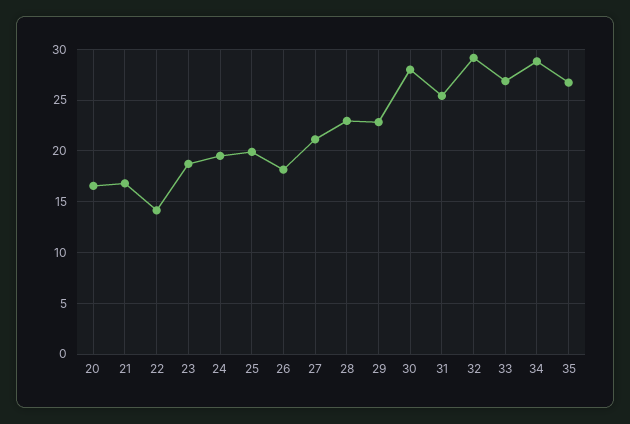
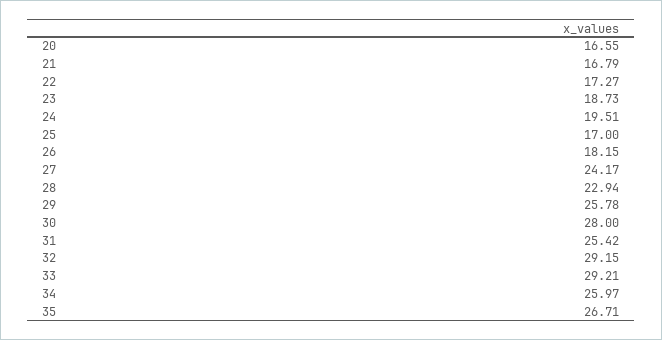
22: 14 -> 17.27
25: 20 -> 17
27: 21 -> 24.17
29: 23 -> 25.78
33: 27 -> 29.21
34: 29 -> 25.97

